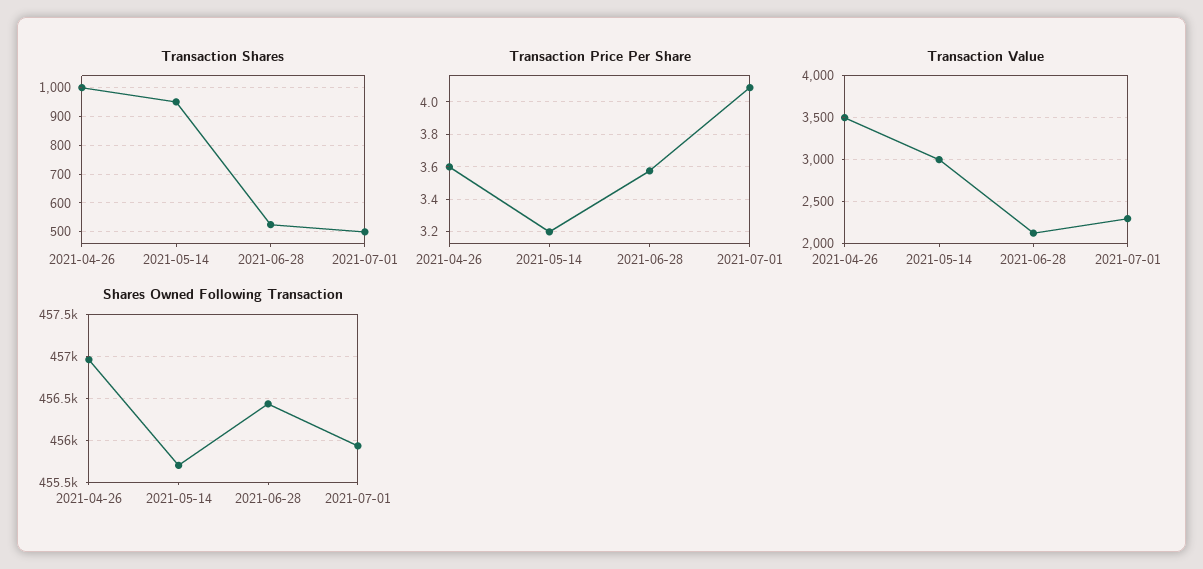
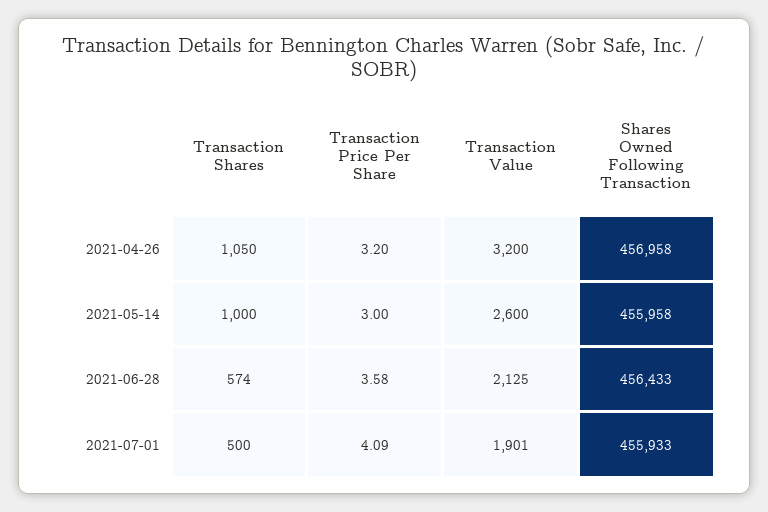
Transaction Shares, 2021-04-26: 1000 -> 1050
Transaction Shares, 2021-05-14: 950 -> 1000
Transaction Shares, 2021-06-28: 525 -> 574
Transaction Price Per Share, 2021-04-26: 3.6 -> 3.2
Transaction Price Per Share, 2021-05-14: 3.2 -> 3
Transaction Value, 2021-04-26: 3500 -> 3200
Transaction Value, 2021-05-14: 3000 -> 2600
Transaction Value, 2021-07-01: 2300 -> 1901
Shares Owned Following Transaction, 2021-05-14: 455700 -> 455958

